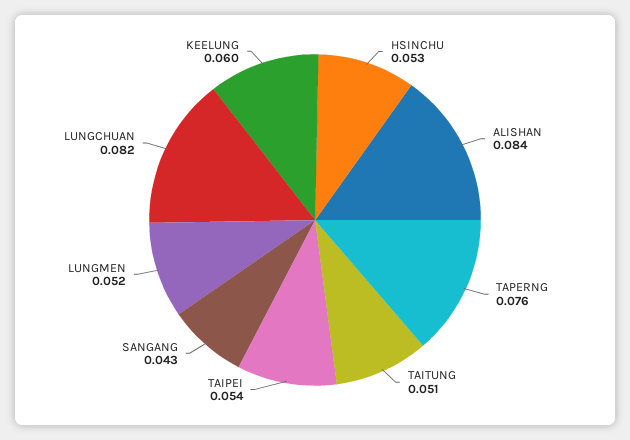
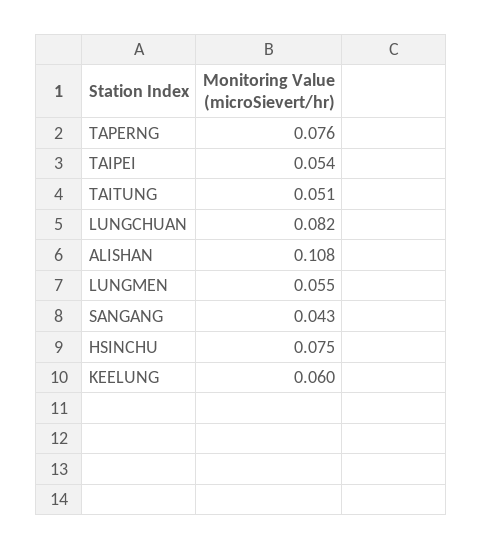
HSINCHU: 0.053 -> 0.075
ALISHAN: 0.084 -> 0.108
LUNGMEN: 0.052 -> 0.055

